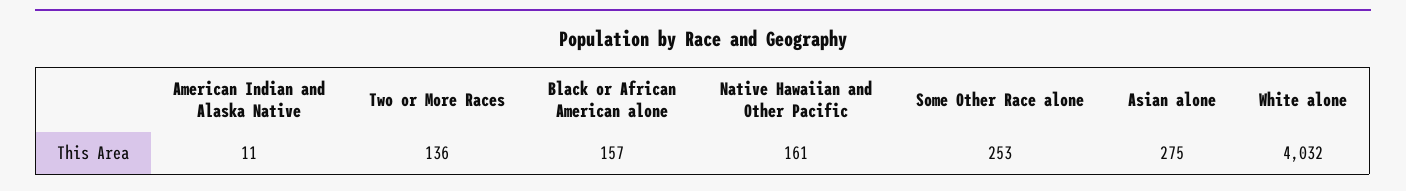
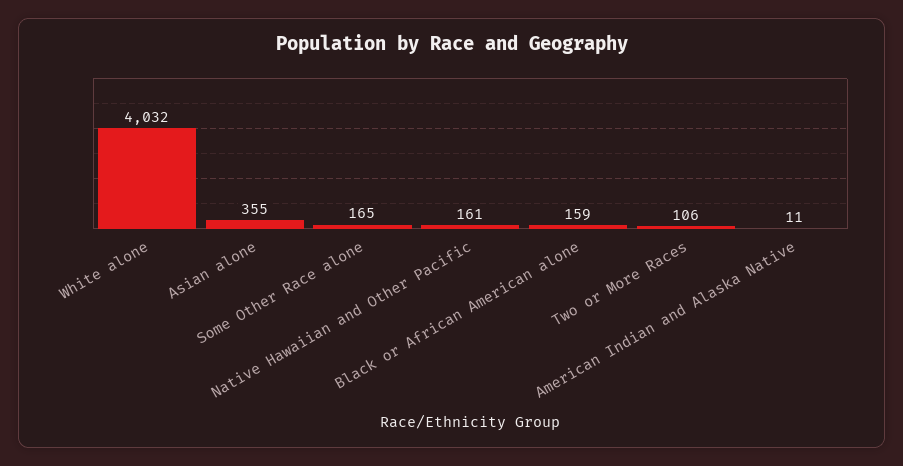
Two or More Races: 136 -> 106
Black or African American alone: 157 -> 159
Some Other Race alone: 253 -> 165
Asian alone: 275 -> 355

